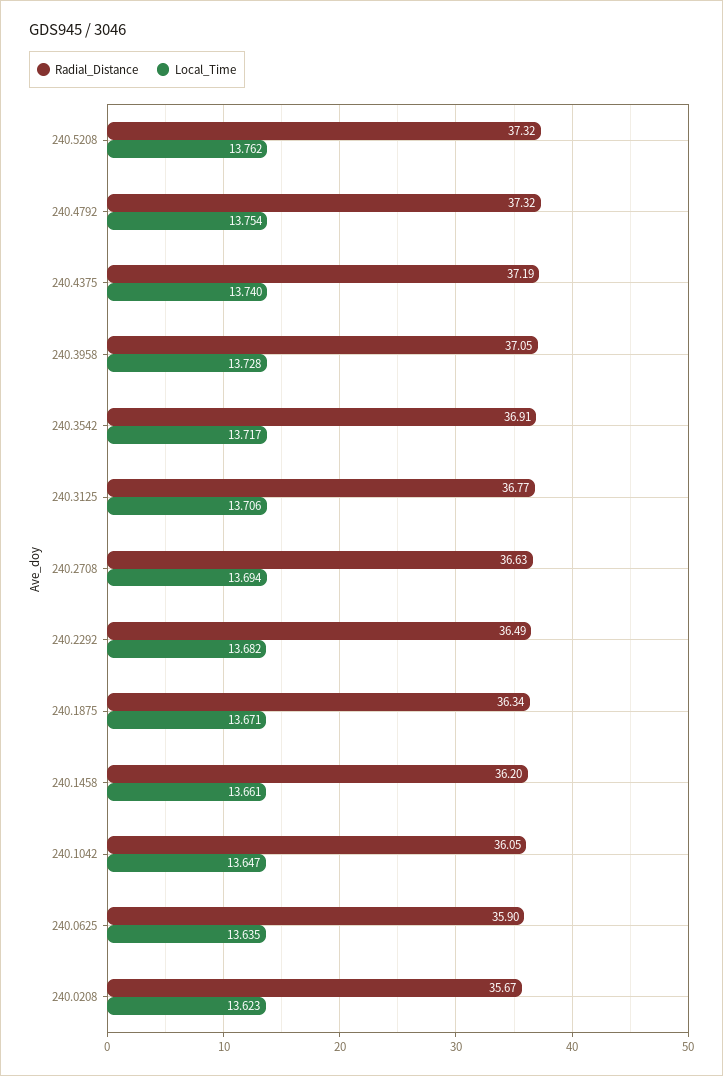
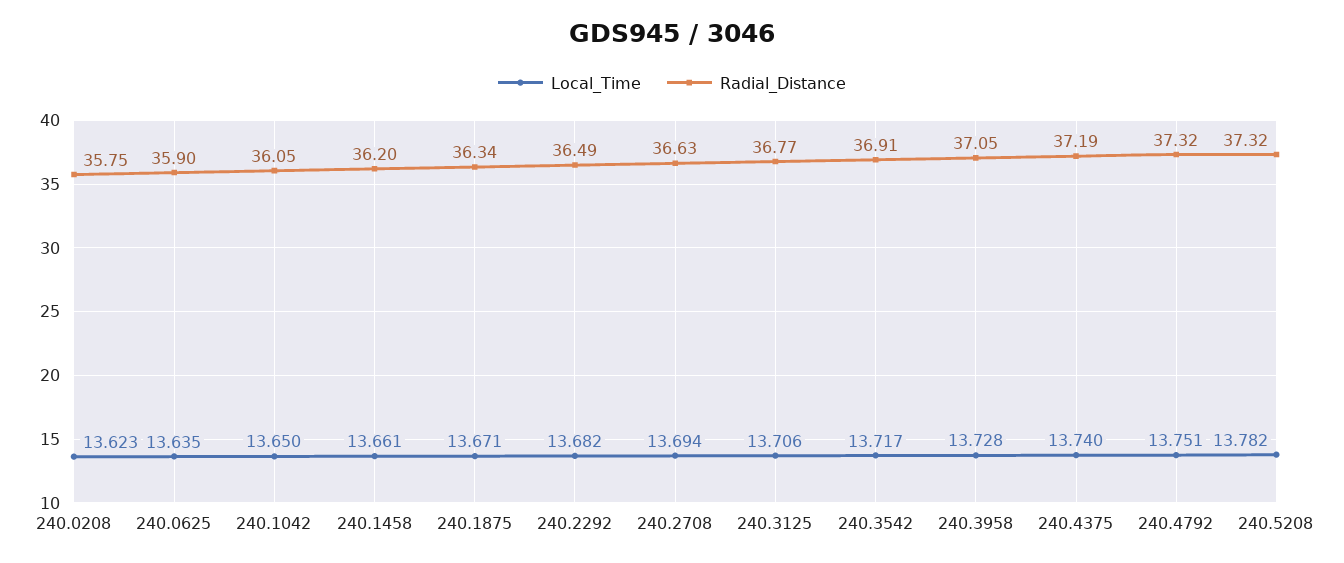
Local_Time, 240.5208: 13.762 -> 13.782
Local_Time, 240.4792: 13.754 -> 13.751
Local_Time, 240.1042: 13.647 -> 13.65
Radial_Distance, 240.0208: 35.67 -> 35.75

